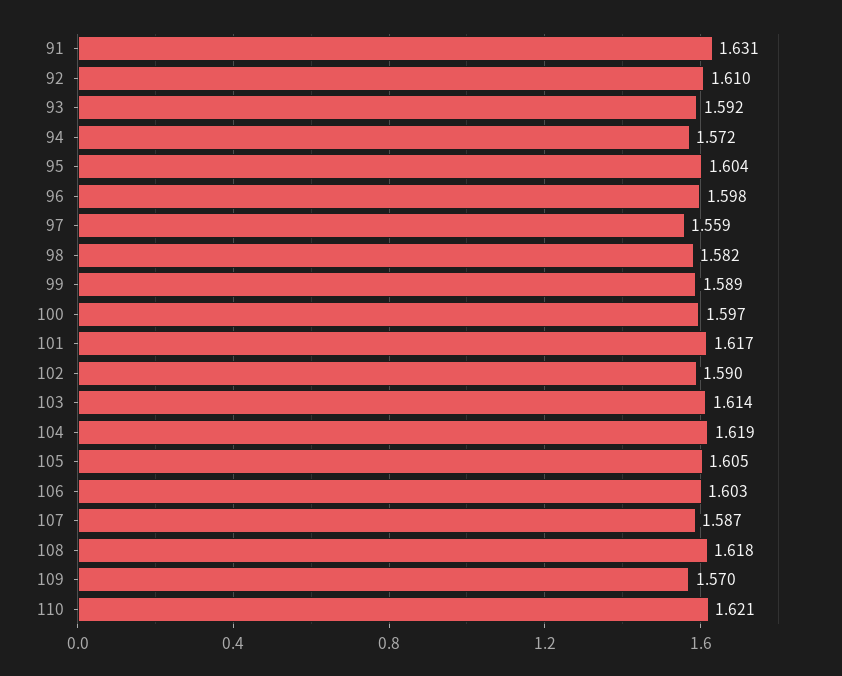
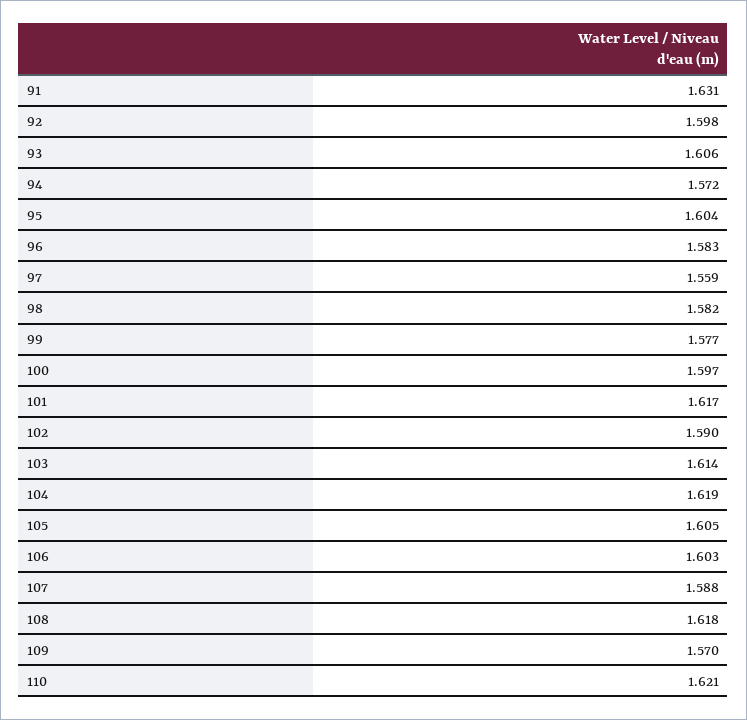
92: 1.61 -> 1.598
93: 1.592 -> 1.606
96: 1.598 -> 1.583
99: 1.589 -> 1.577
107: 1.587 -> 1.588

